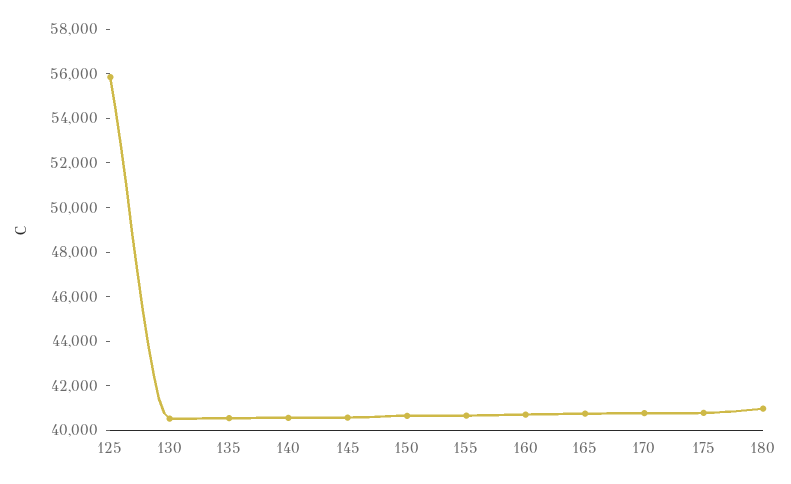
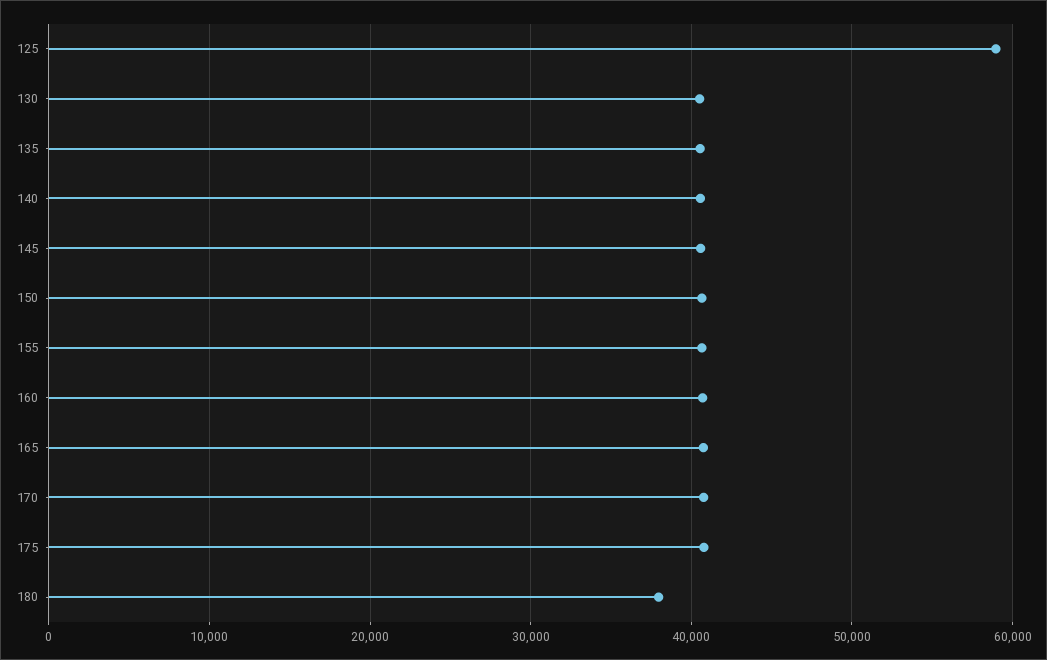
125: 56000 -> 59000
180: 41000 -> 38000

